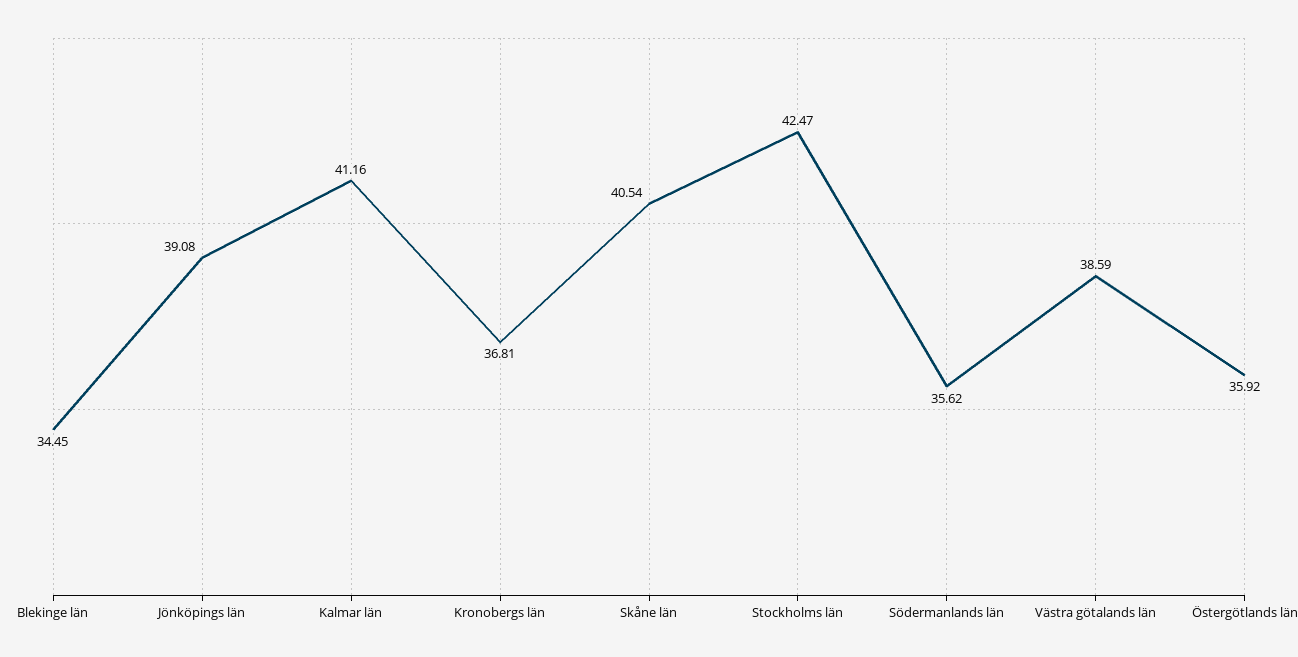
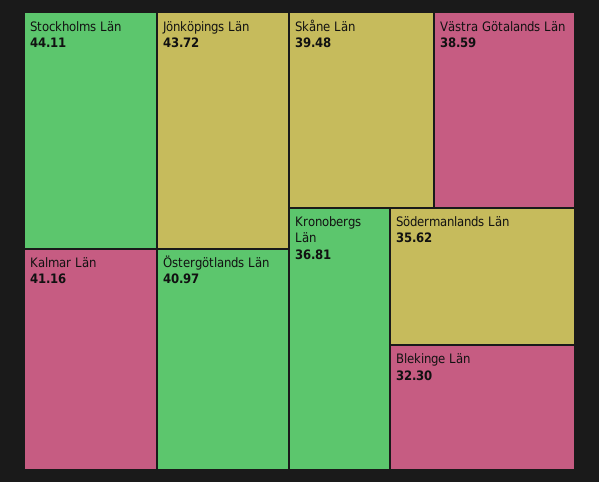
Blekinge län: 34.45 -> 32.3
Jönköpings län: 39.08 -> 43.72
Skåne län: 40.54 -> 39.48
Stockholms län: 42.47 -> 44.11
Östergötlands län: 35.92 -> 40.97

